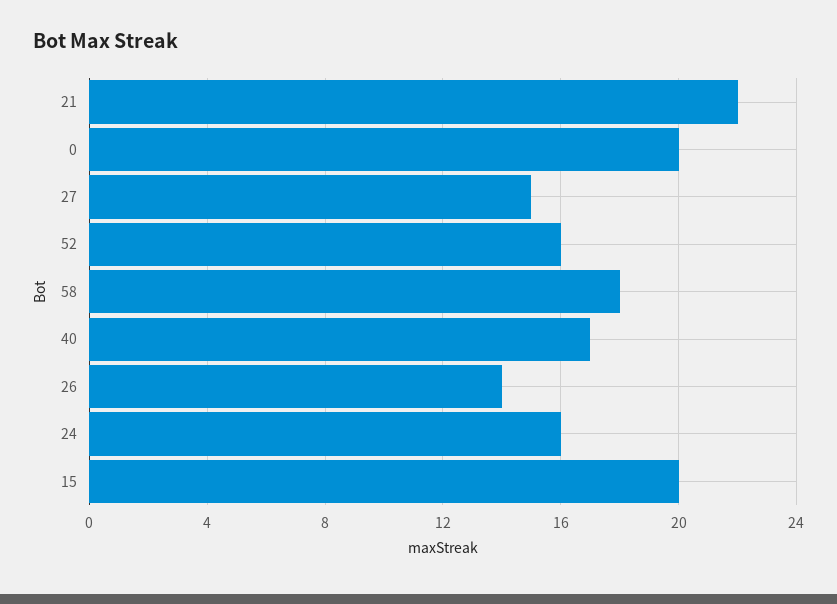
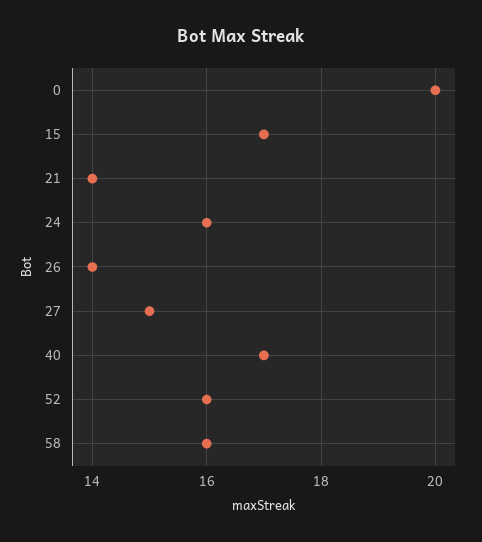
21: 22 -> 14
58: 18 -> 16
15: 20 -> 17

